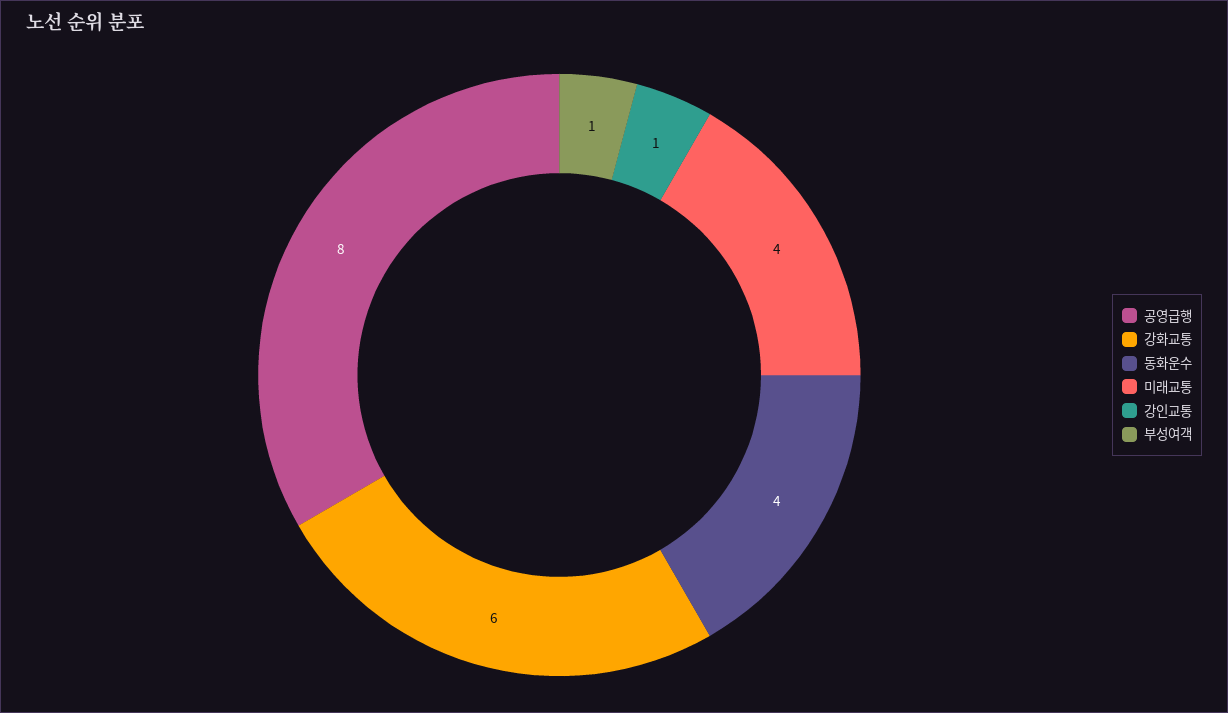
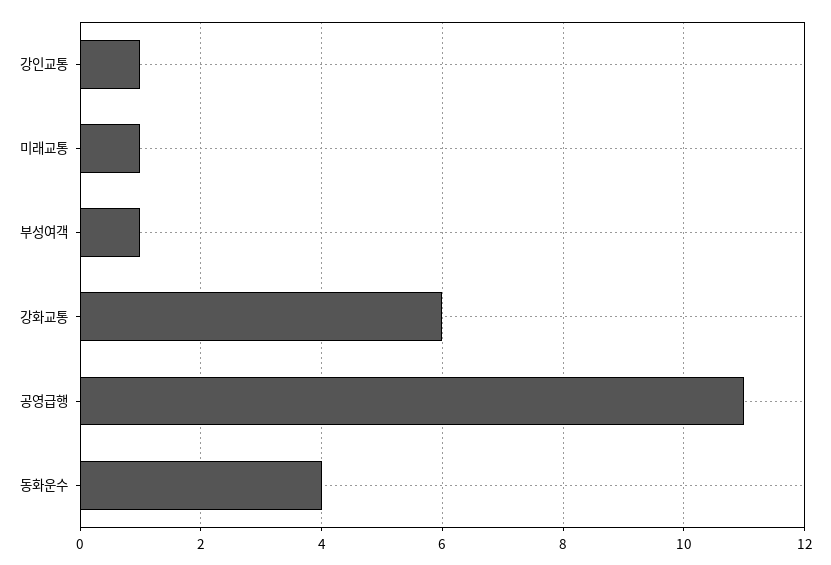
공영급행: 8 -> 11
미래교통: 4 -> 1

